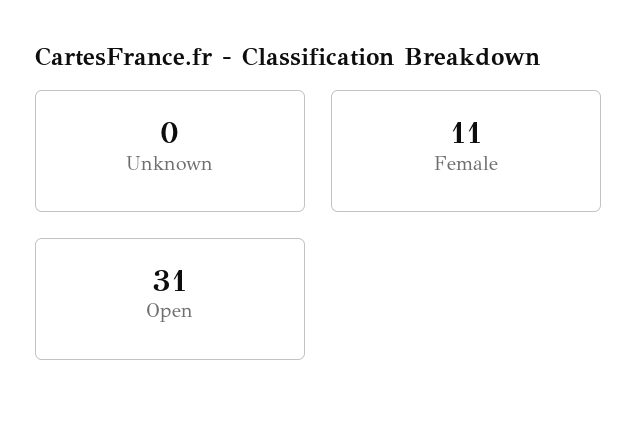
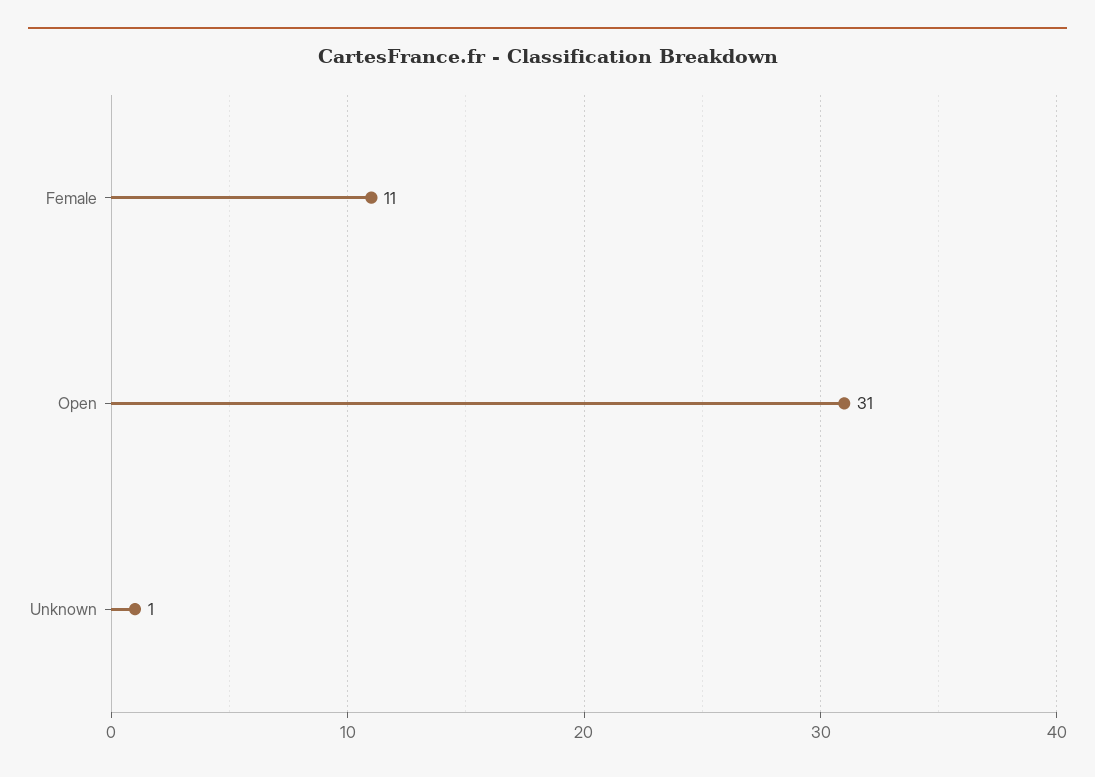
Unknown: 0 -> 1

